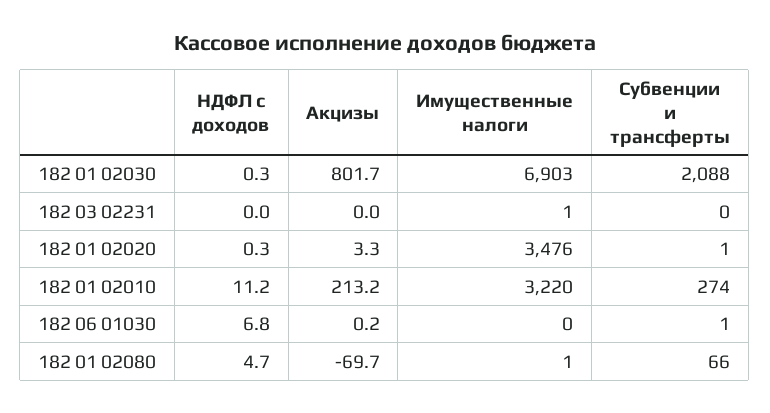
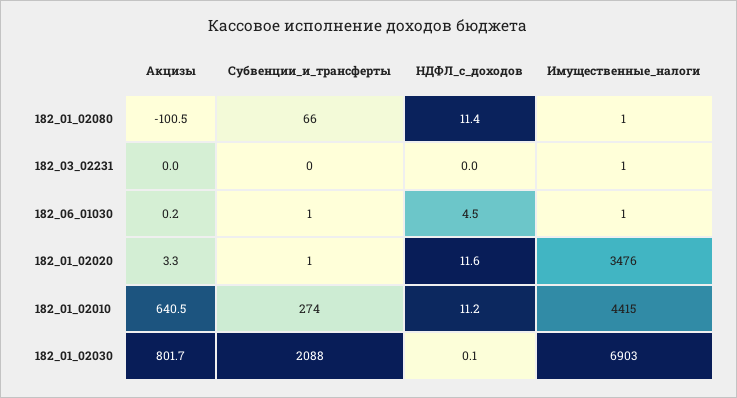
НДФЛ с доходов, 182 01 02030: 0.3 -> 0.1
НДФЛ с доходов, 182 01 02020: 0.3 -> 11.6
Акцизы, 182 01 02010: 213.2 -> 640.5
Имущественные налоги, 182 01 02010: 3220 -> 4415
НДФЛ с доходов, 182 06 01030: 6.8 -> 4.5
Имущественные налоги, 182 06 01030: 0 -> 1
НДФЛ с доходов, 182 01 02080: 4.7 -> 11.4
Акцизы, 182 01 02080: -69.7 -> -100.5

